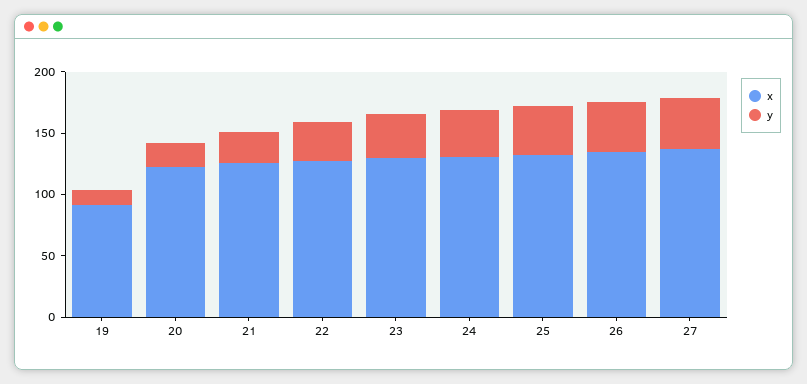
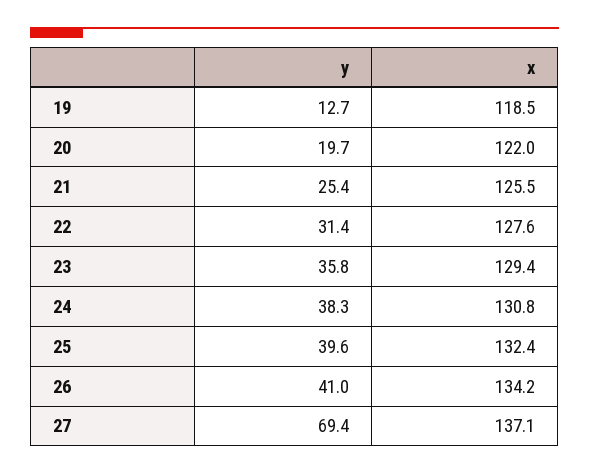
x, 19: 90 -> 118.5
y, 27: 40 -> 69.4

